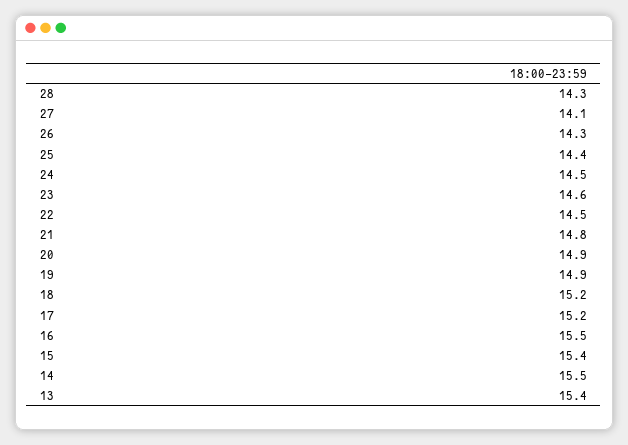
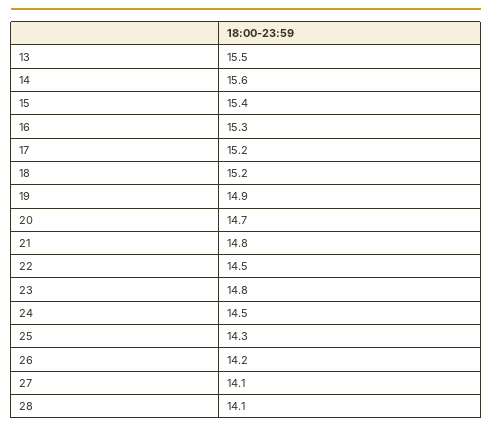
28: 14.3 -> 14.1
26: 14.3 -> 14.2
25: 14.4 -> 14.3
23: 14.6 -> 14.8
20: 14.9 -> 14.7
16: 15.5 -> 15.3
14: 15.5 -> 15.6
13: 15.4 -> 15.5

